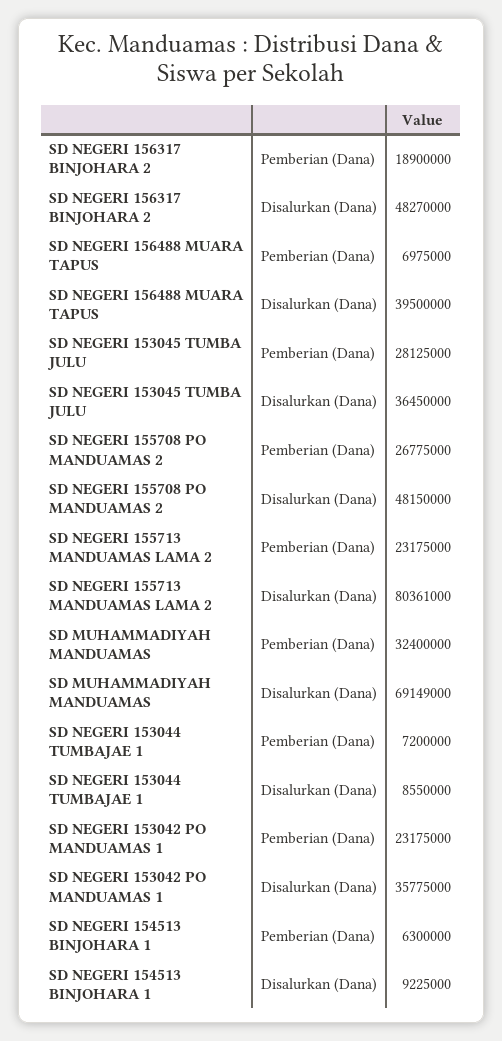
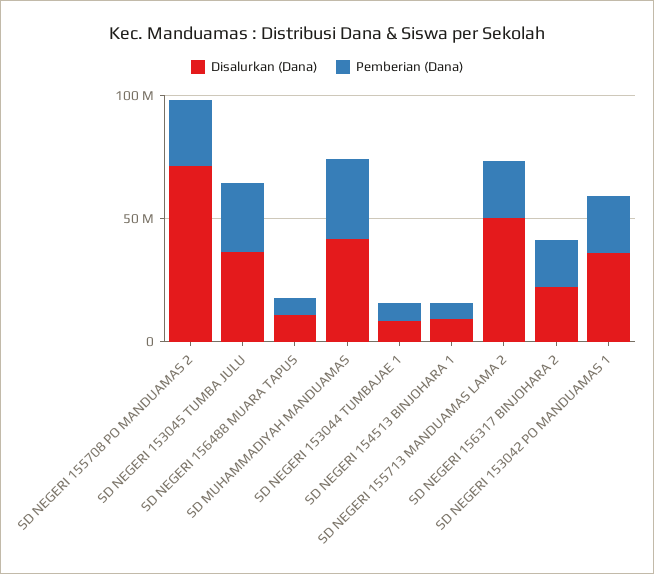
Disalurkan (Dana), SD NEGERI 156317 BINJOHARA 2: 48270000 -> 20000000
Disalurkan (Dana), SD NEGERI 156488 MUARA TAPUS: 39500000 -> 10000000
Disalurkan (Dana), SD NEGERI 155708 PO MANDUAMAS 2: 48150000 -> 70000000
Disalurkan (Dana), SD NEGERI 155713 MANDUAMAS LAMA 2: 80361000 -> 50000000
Disalurkan (Dana), SD MUHAMMADIYAH MANDUAMAS: 69149000 -> 40000000

